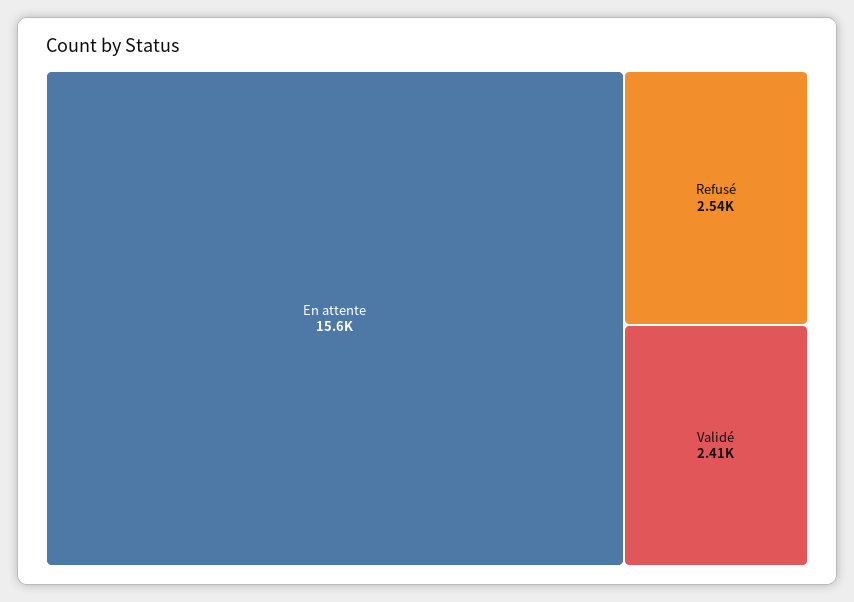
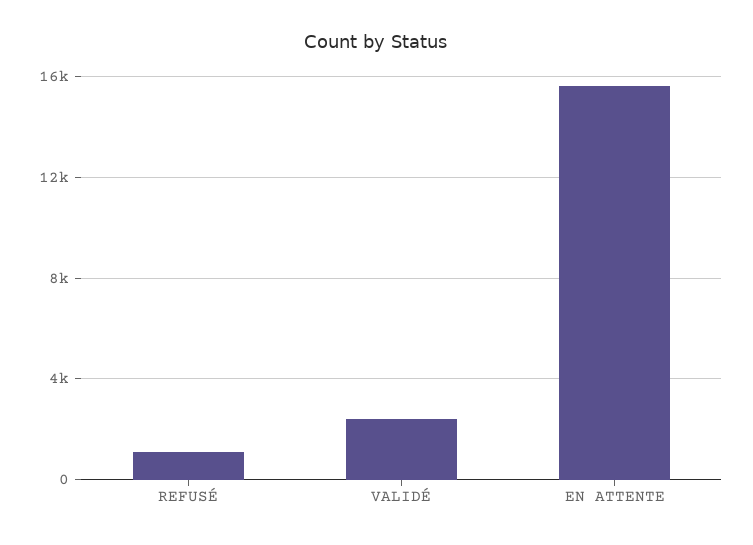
Refusé: 2540 -> 1000

